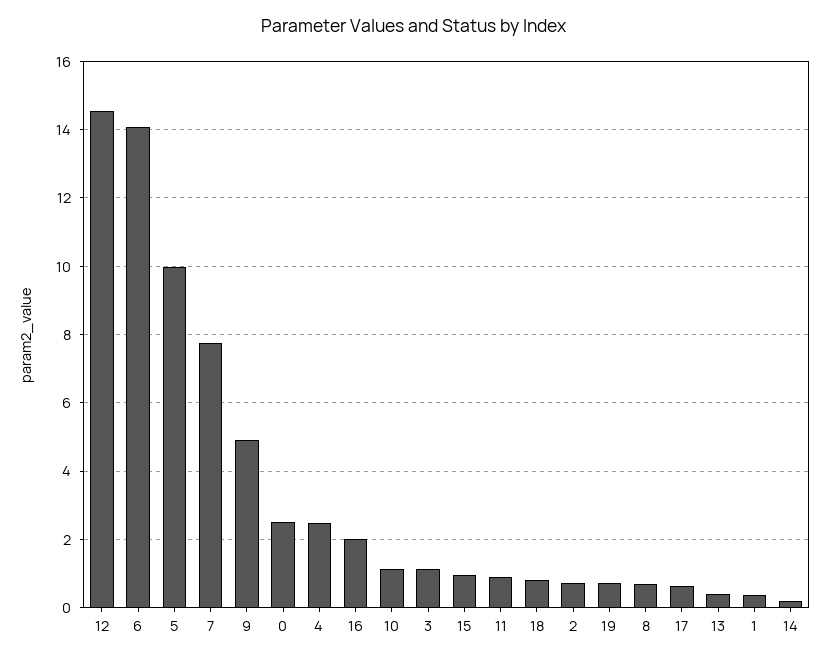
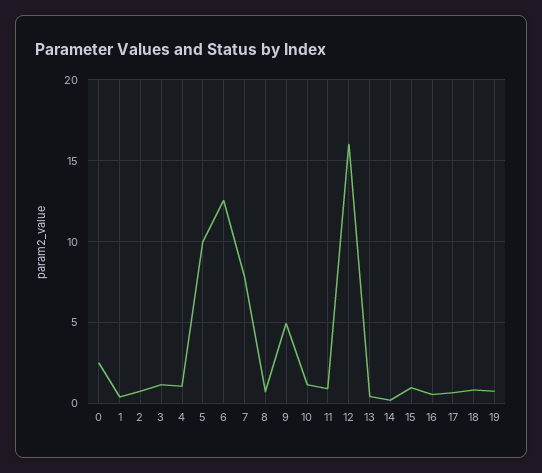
12: 14.6 -> 16
6: 14 -> 12.5
4: 2.4 -> 1
16: 2 -> 0.5

